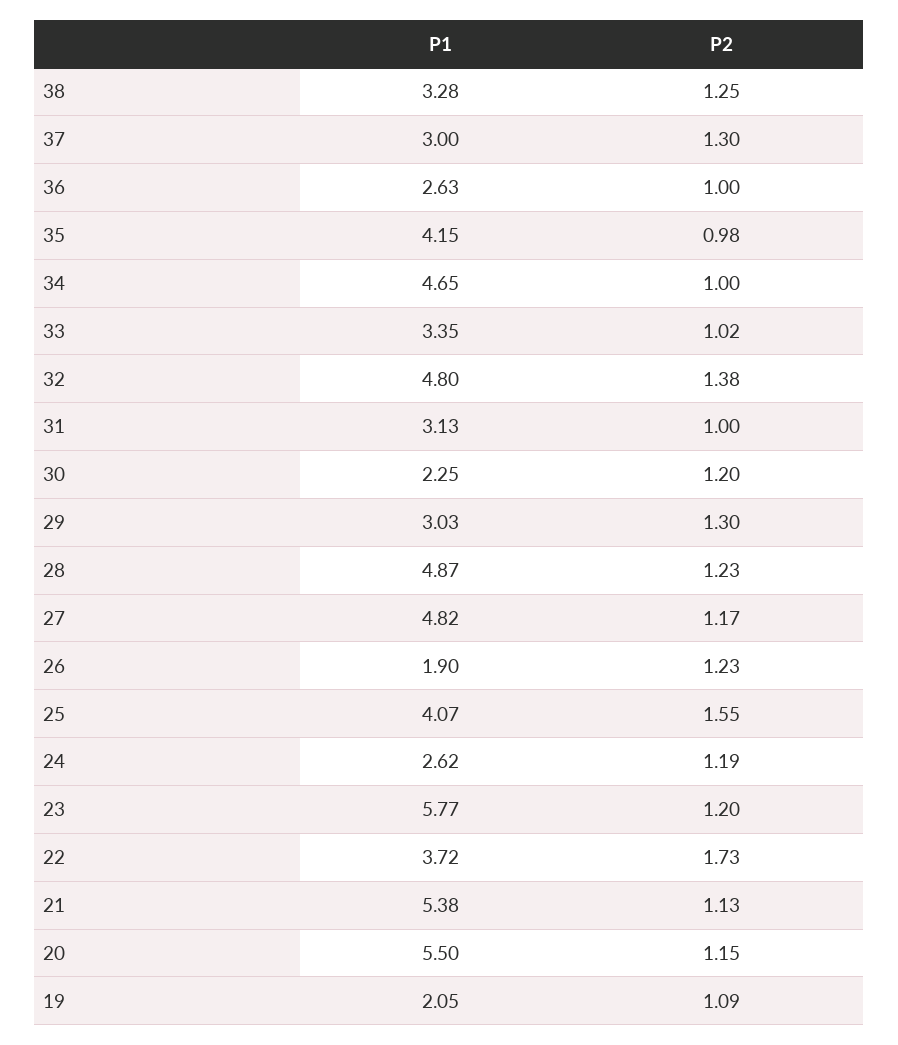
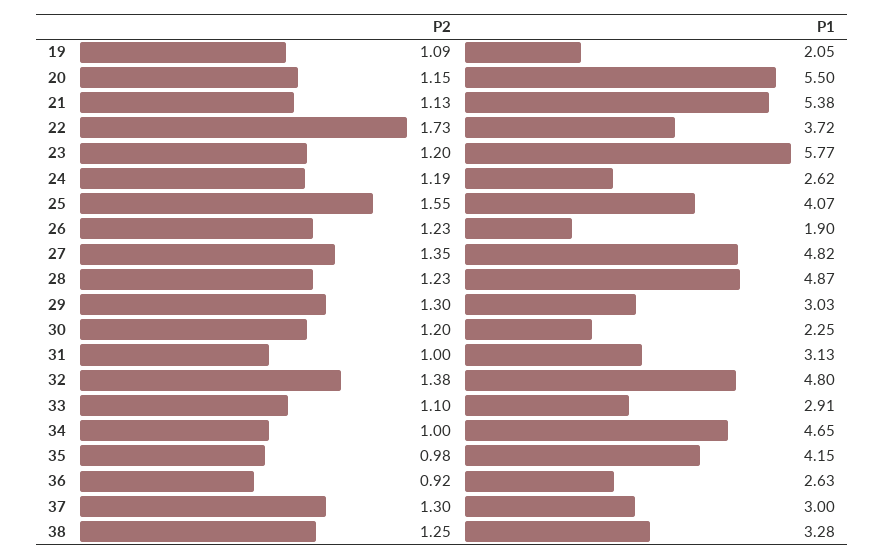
P2, 36: 1 -> 0.92
P1, 33: 3.35 -> 2.91
P2, 33: 1.02 -> 1.1
P2, 27: 1.17 -> 1.35

